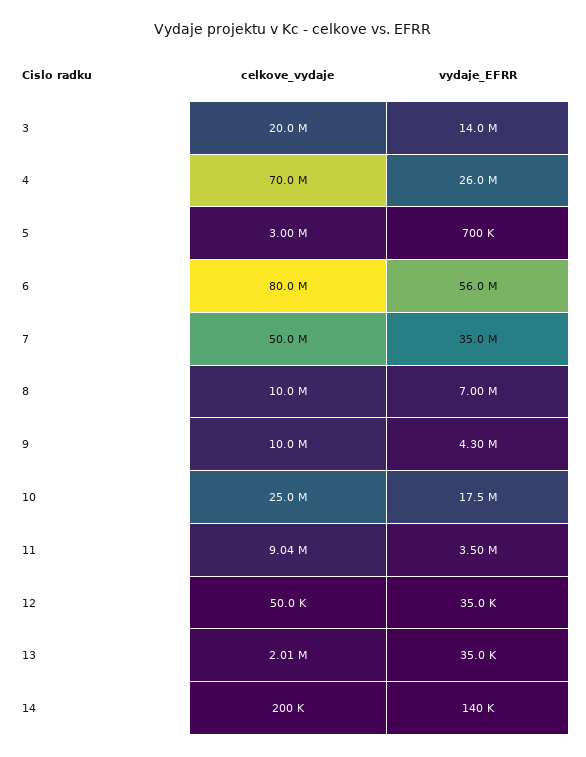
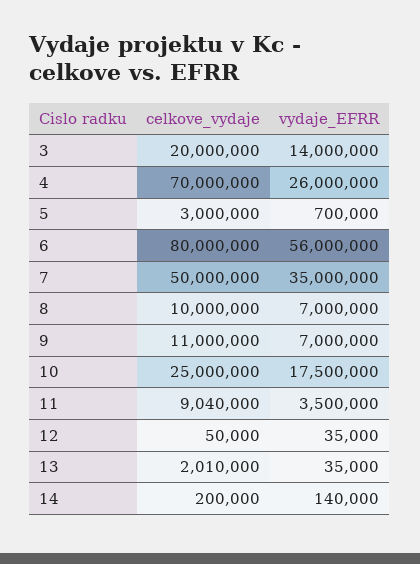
celkove_vydaje, 9: 10000000 -> 11000000
vydaje_EFRR, 9: 4300000 -> 7000000

